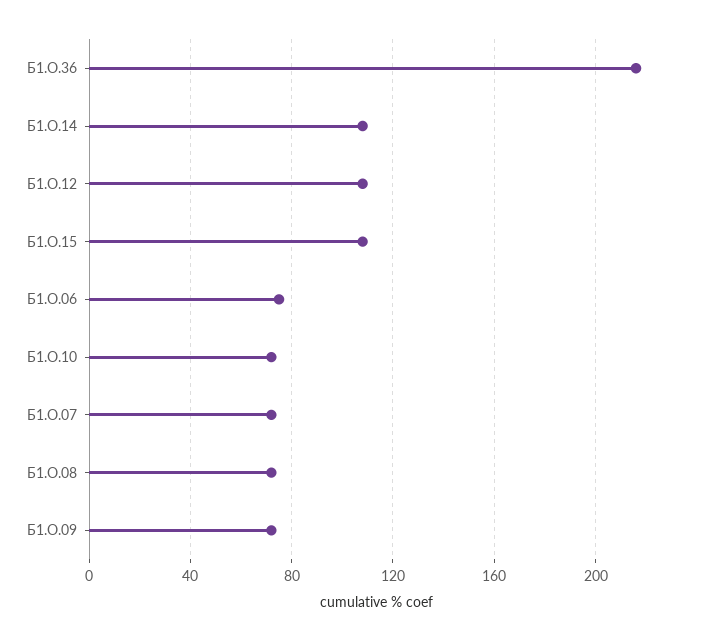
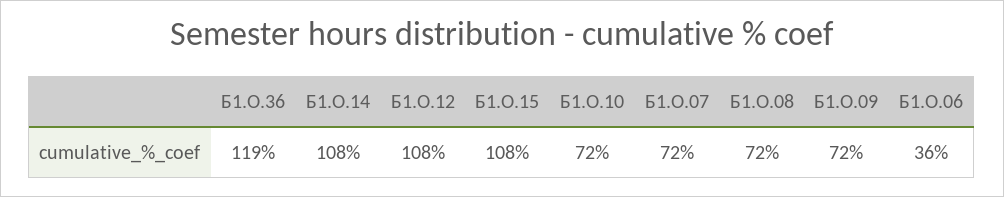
Б1.О.36: 215 -> 119
Б1.О.06: 75 -> 36

